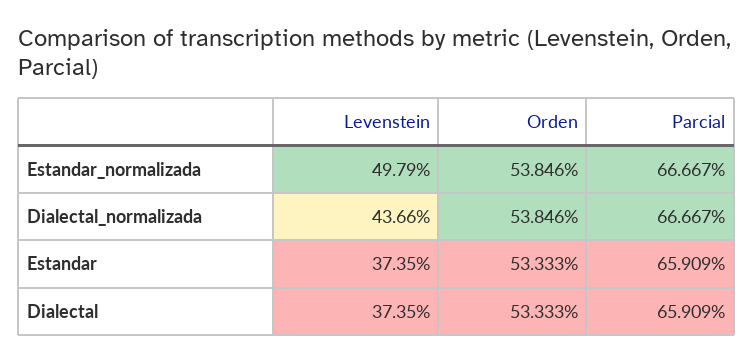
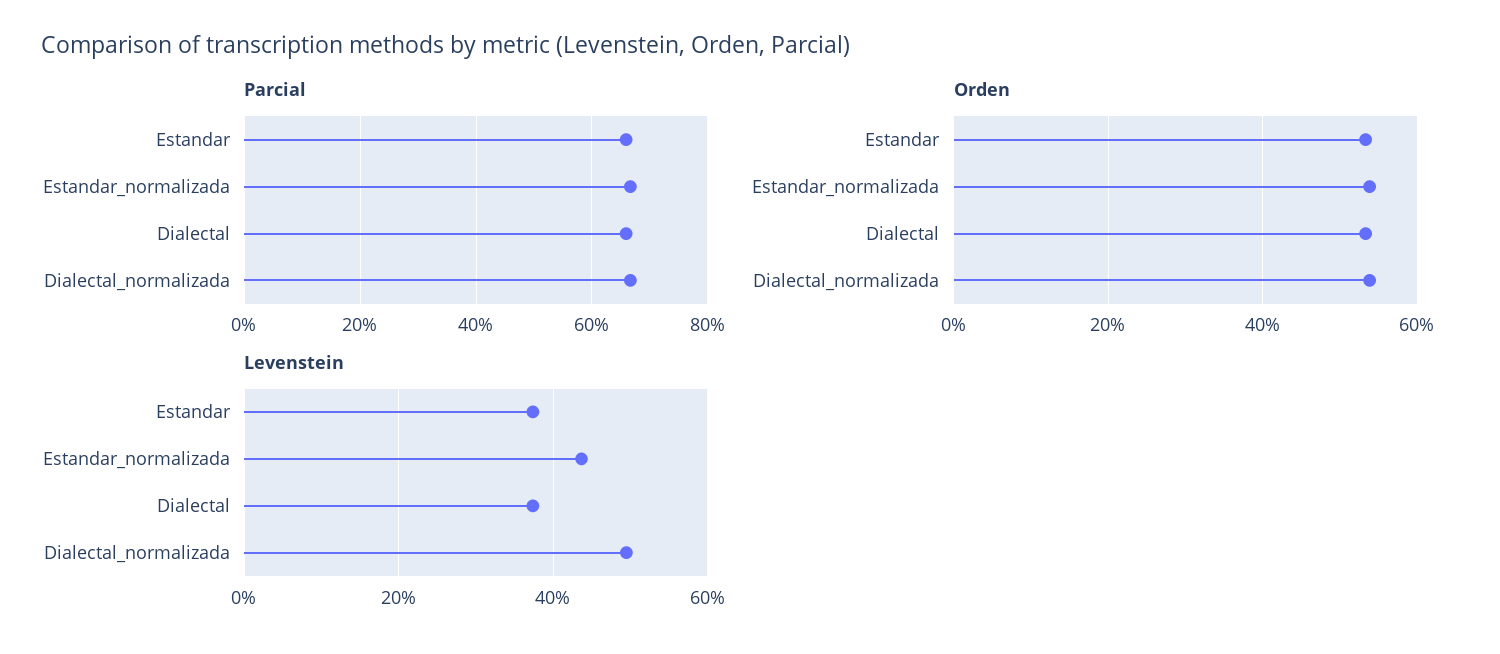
Levenstein, Estandar_normalizada: 49.79 -> 44
Levenstein, Dialectal_normalizada: 43.66 -> 50

